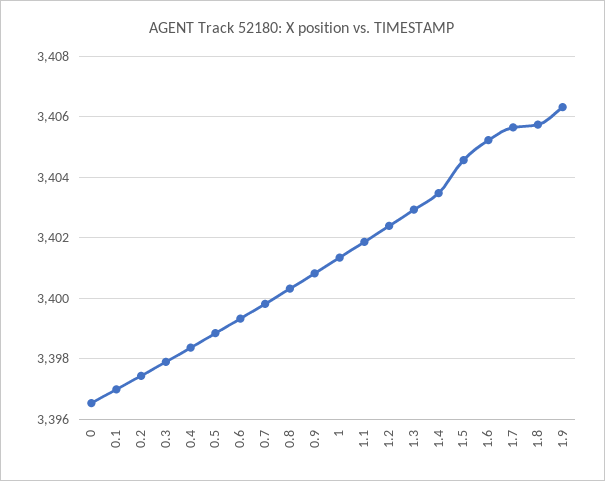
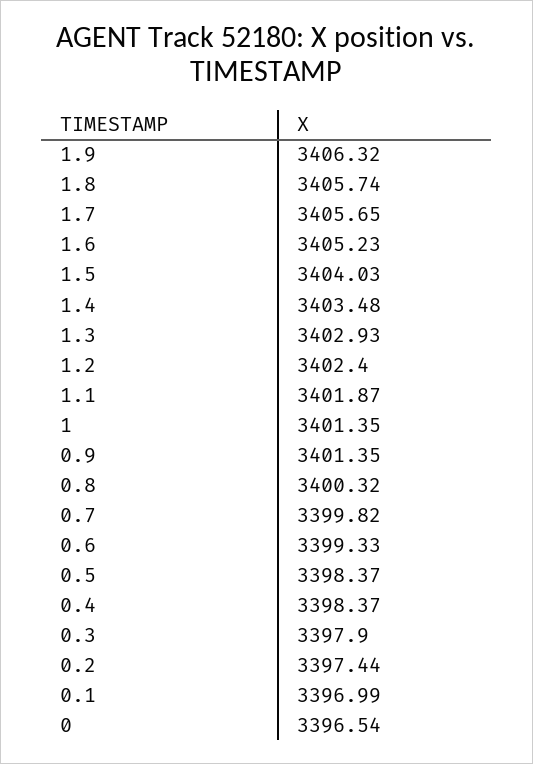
0.5: 3398.8 -> 3398.37
0.9: 3400.8 -> 3401.35
1.5: 3404.6 -> 3404.03

